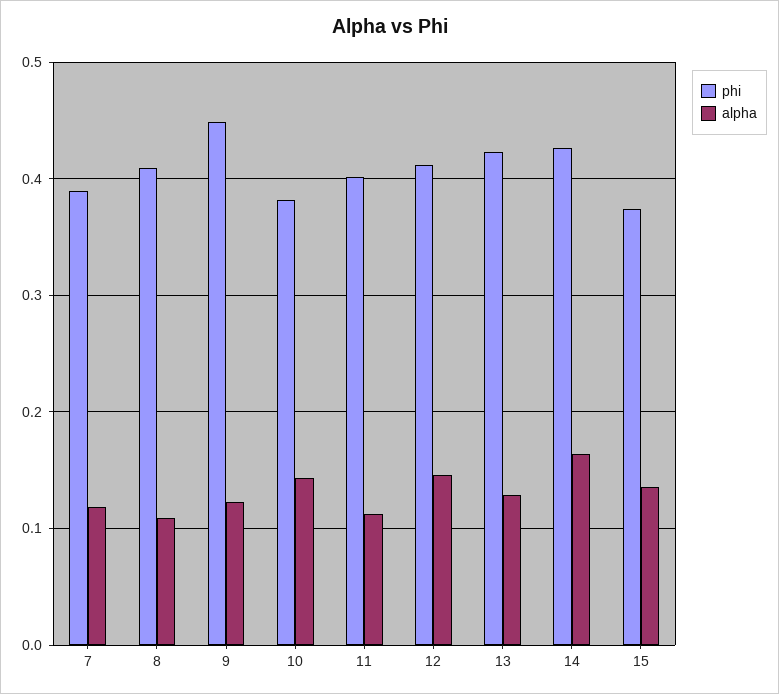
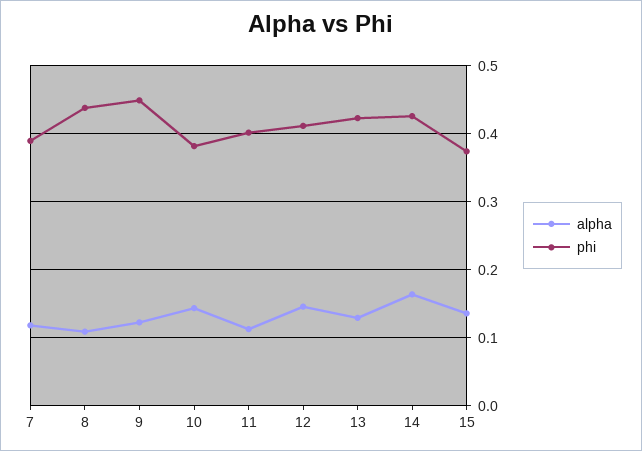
phi, 8: 0.41 -> 0.44

